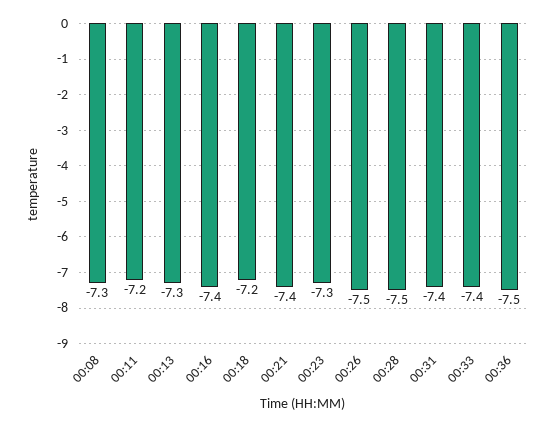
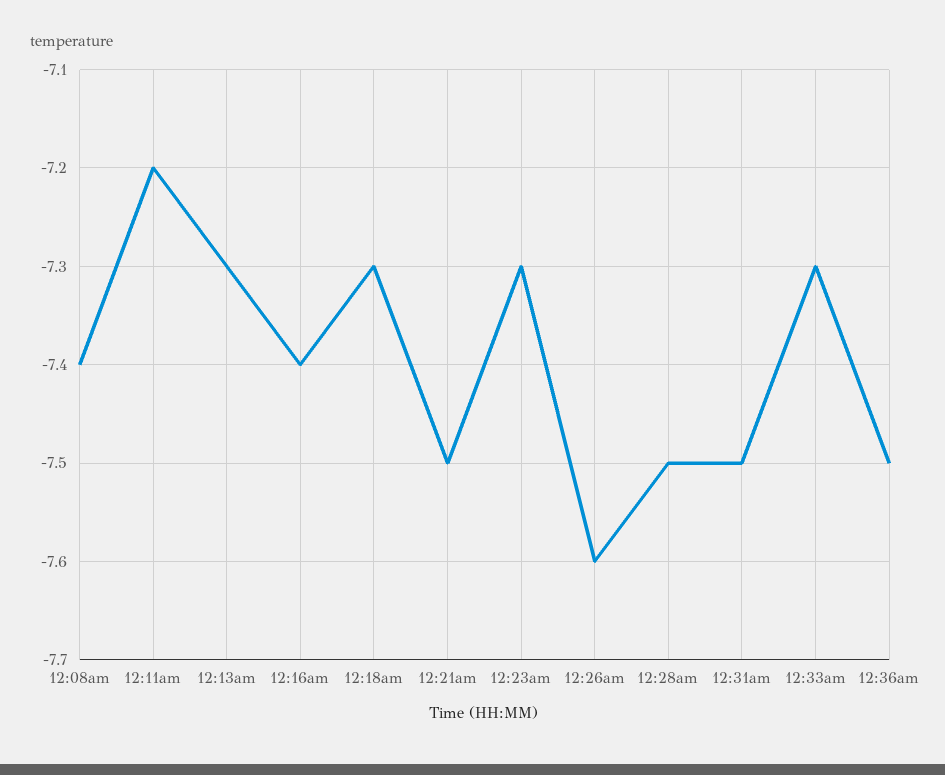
00:08: -7.3 -> -7.4
00:18: -7.2 -> -7.3
00:21: -7.4 -> -7.5
00:26: -7.5 -> -7.6
00:31: -7.4 -> -7.5
00:33: -7.4 -> -7.3

